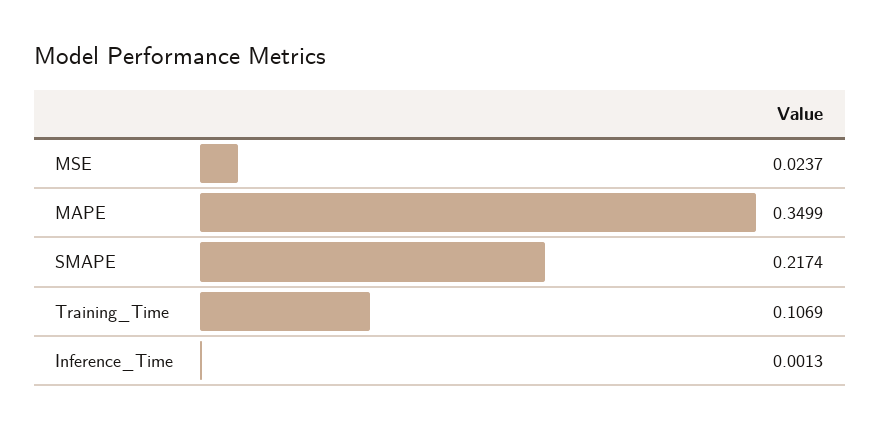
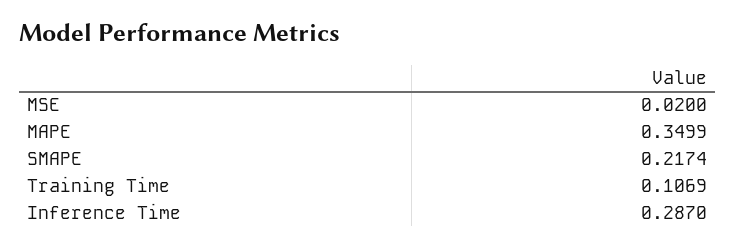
MSE: 0.0237 -> 0.02
Inference_Time: 0.0013 -> 0.287

